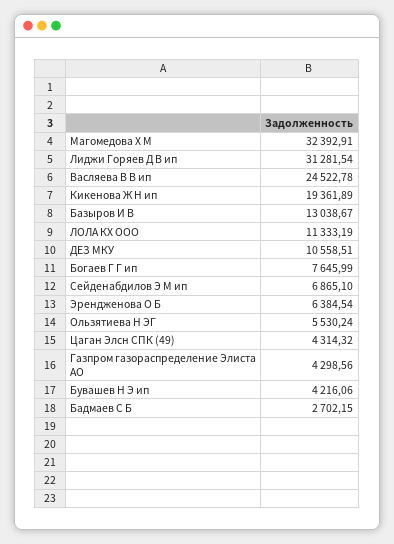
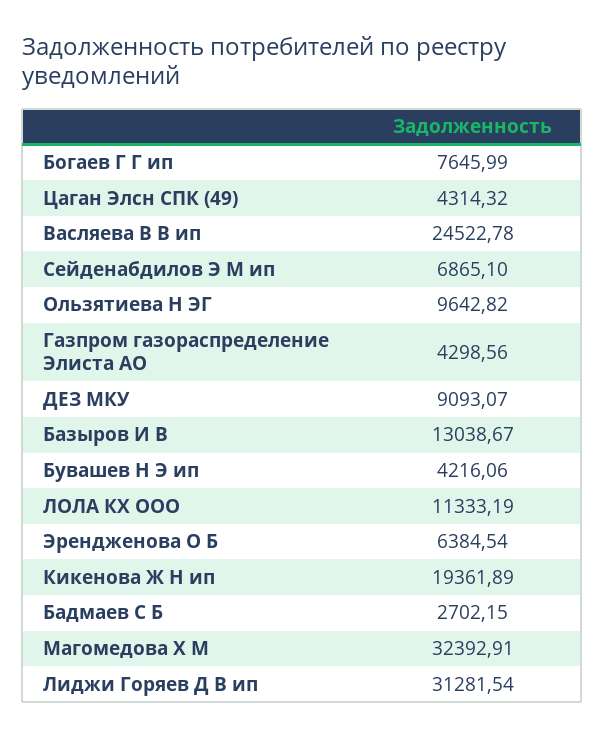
ДЕЗ МКУ: 10558.51 -> 9093.07
Ользятиева Н ЭГ: 5530.24 -> 9642.82

